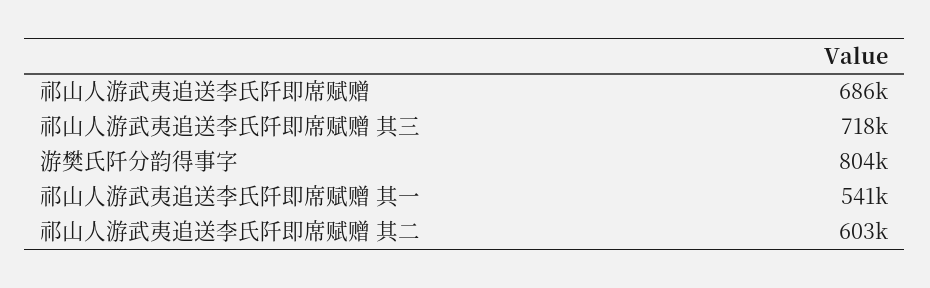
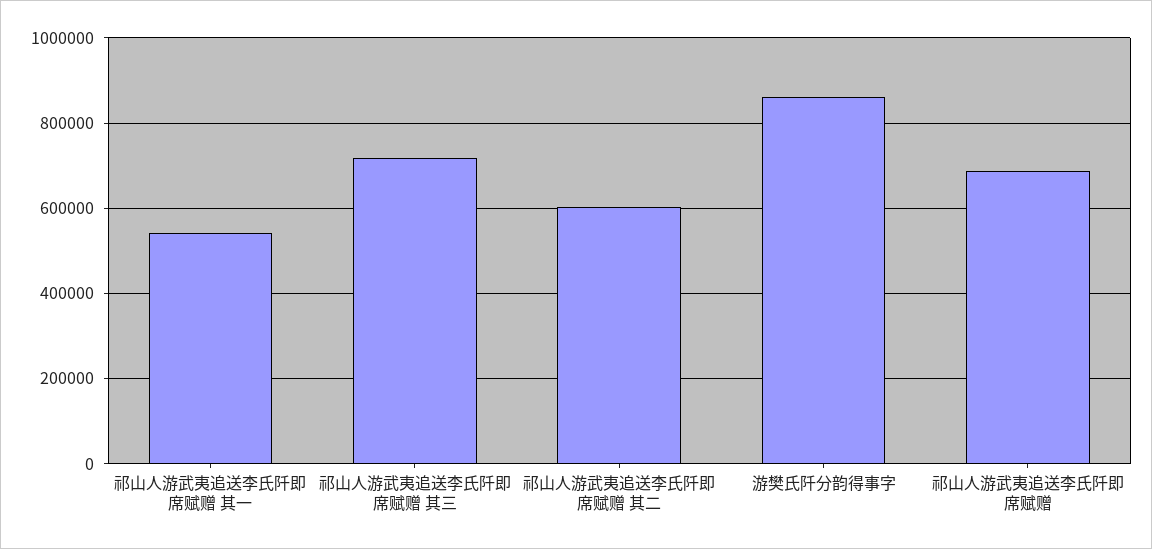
游樊氏阡分韵得事字: 804000 -> 860000

